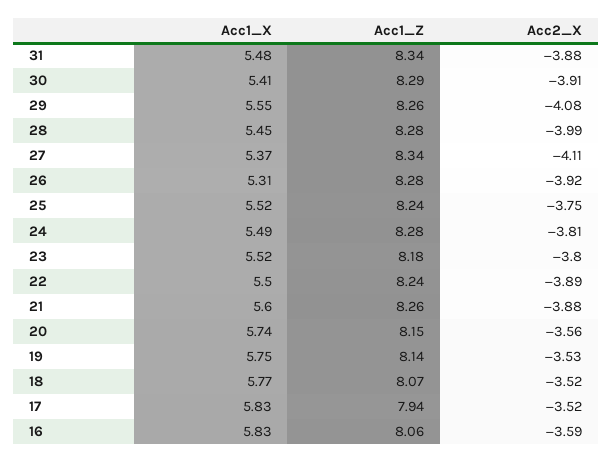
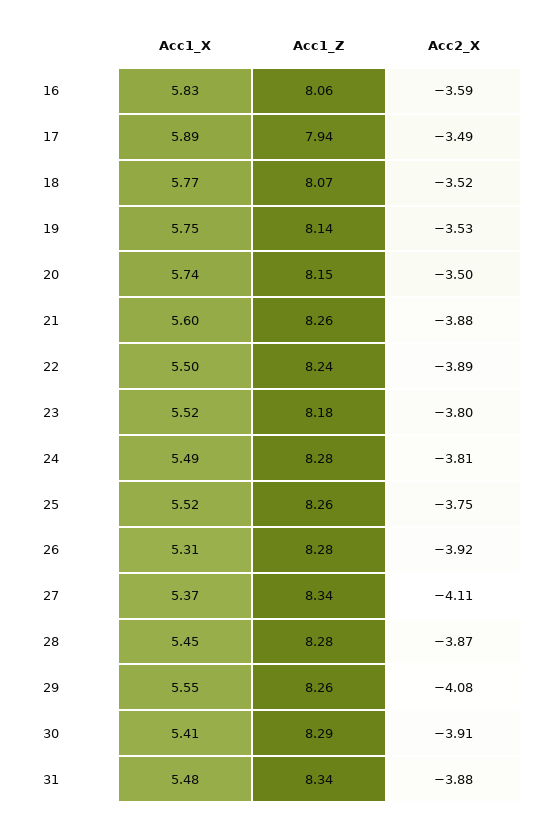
Acc2_X, 28: -3.99 -> -3.87
Acc1_Z, 25: 8.24 -> 8.26
Acc2_X, 20: -3.56 -> -3.5
Acc1_X, 17: 5.83 -> 5.89
Acc2_X, 17: -3.52 -> -3.49

